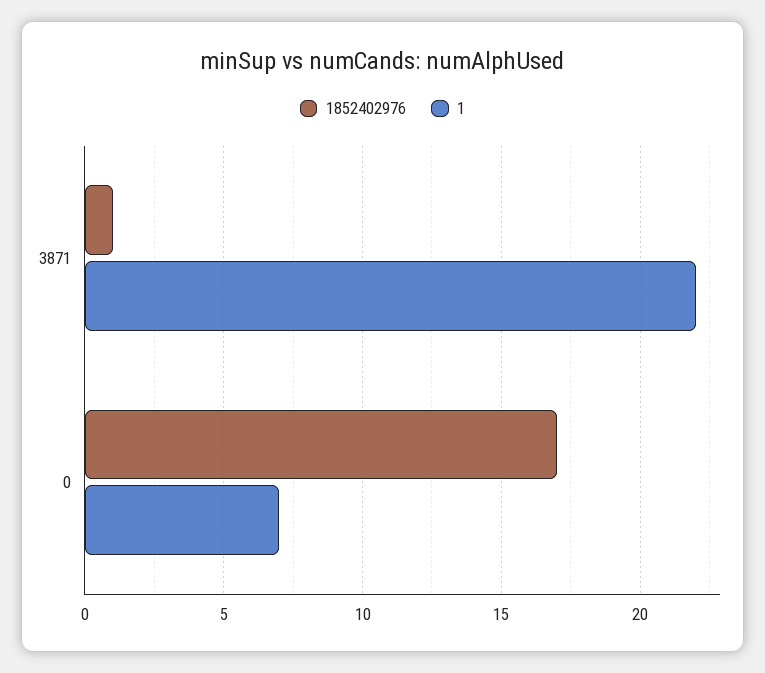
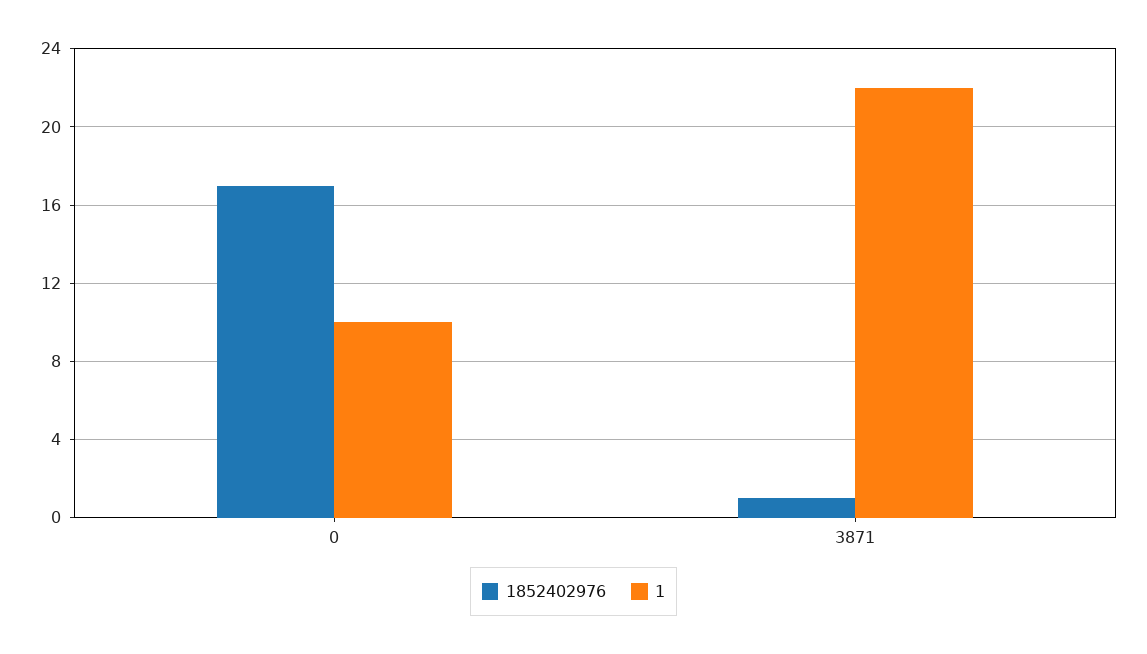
1, 0: 7 -> 10

